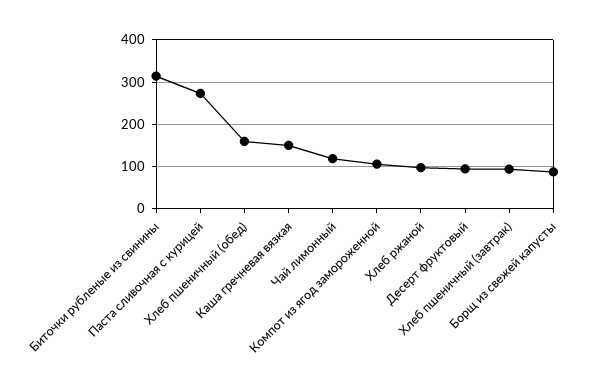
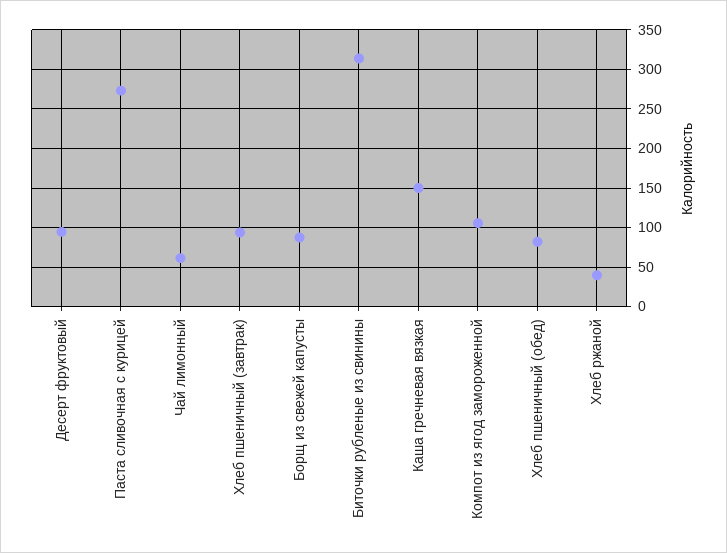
Хлеб пшеничный (обед): 160 -> 80
Чай лимонный: 120 -> 60
Хлеб ржаной: 100 -> 40

